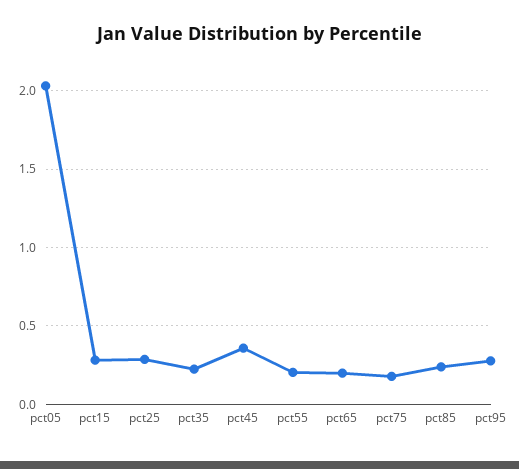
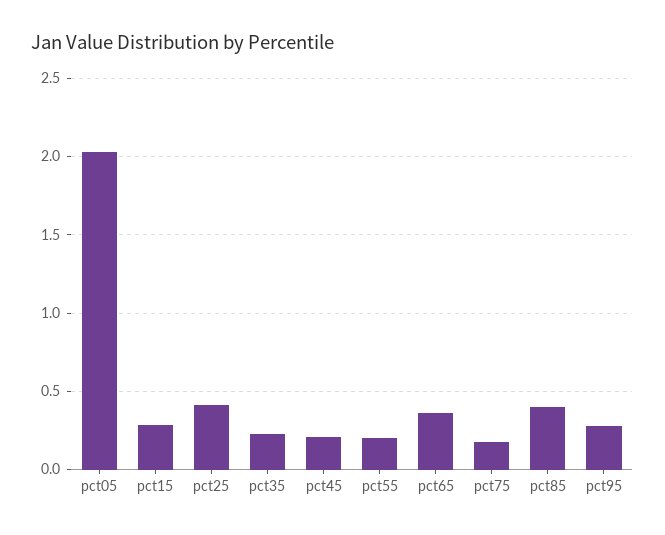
pct25: 0.3 -> 0.4
pct45: 0.35 -> 0.2
pct65: 0.2 -> 0.35
pct85: 0.25 -> 0.4

